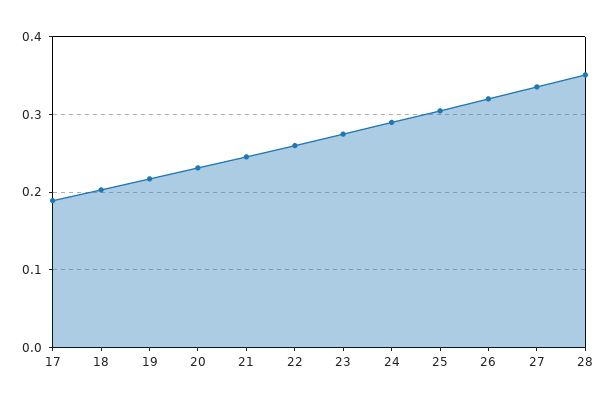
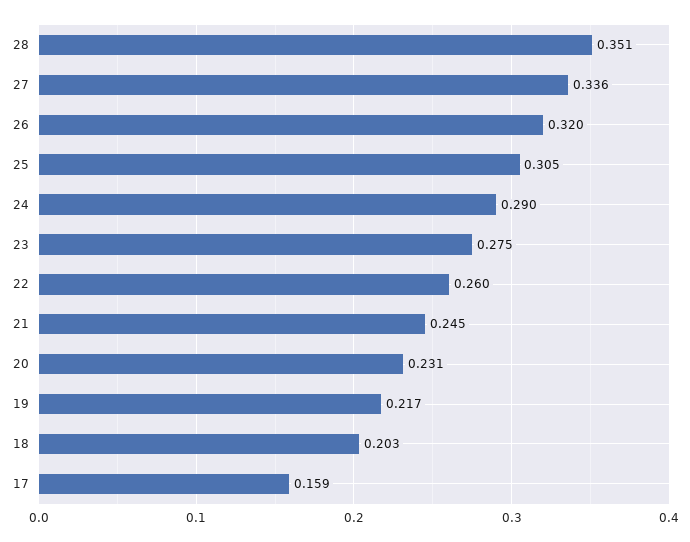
17: 0.19 -> 0.159

